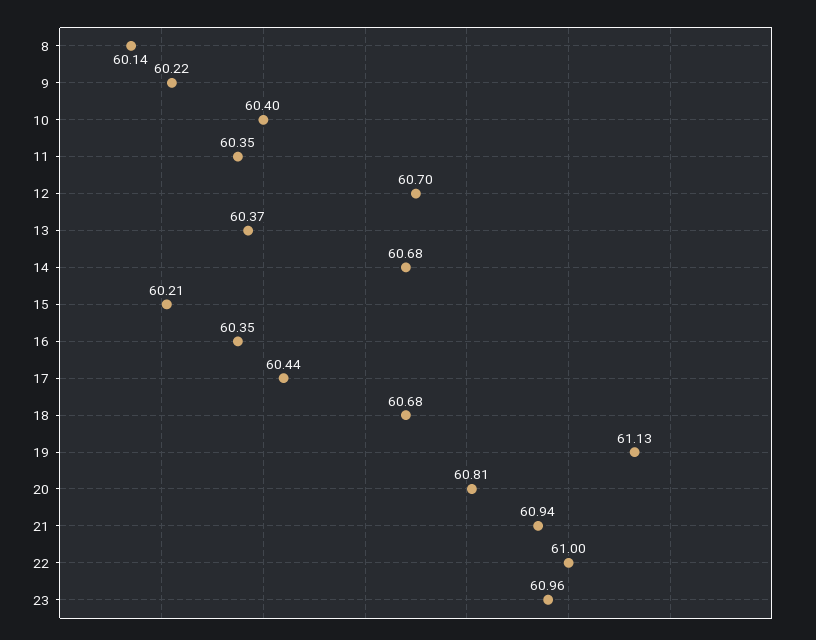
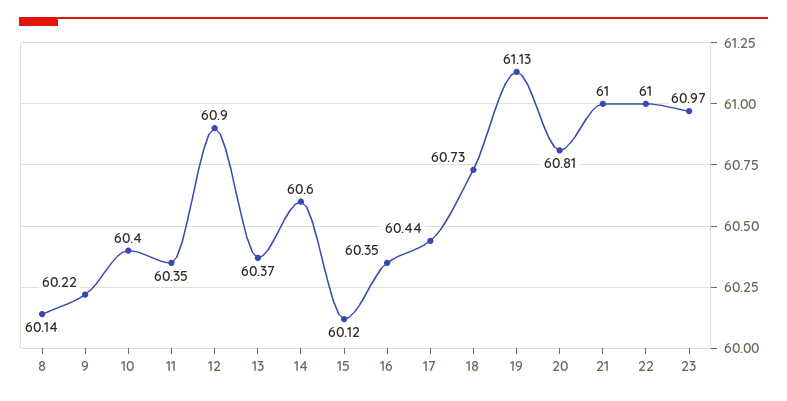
12: 60.7 -> 60.9
14: 60.68 -> 60.6
15: 60.21 -> 60.12
18: 60.68 -> 60.73
21: 60.94 -> 61
23: 60.96 -> 60.97

